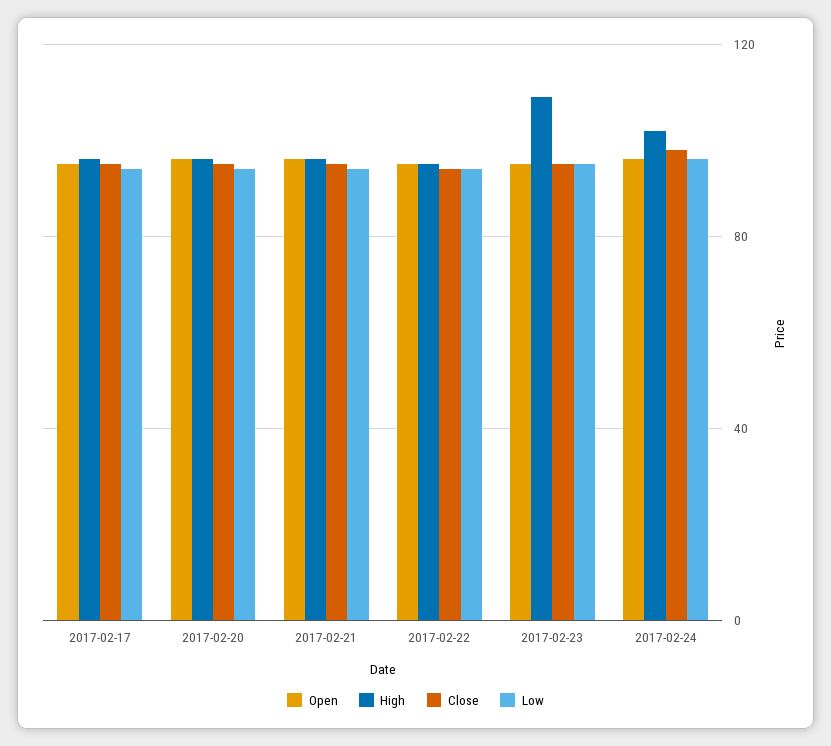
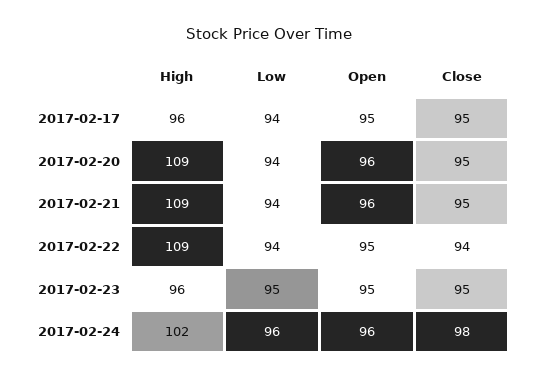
High, 2017-02-20: 95 -> 109
High, 2017-02-21: 95 -> 109
High, 2017-02-22: 95 -> 109
High, 2017-02-23: 110 -> 96

